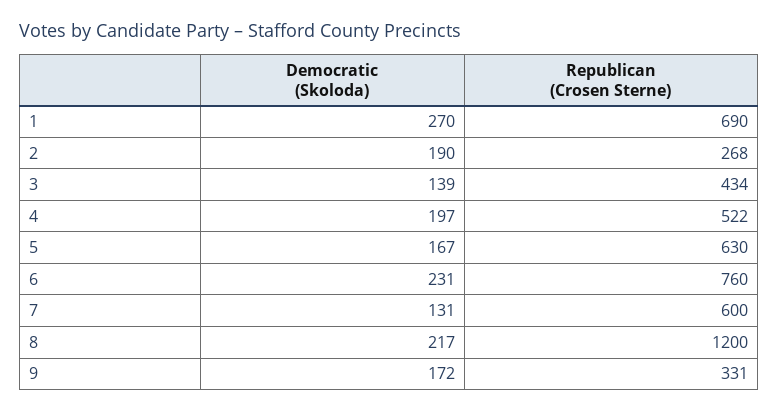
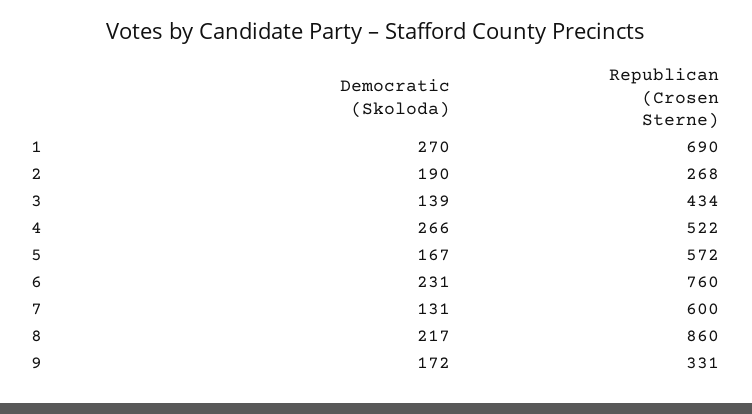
Democratic (Skoloda), 4: 197 -> 266
Republican (Crosen Sterne), 5: 630 -> 572
Republican (Crosen Sterne), 8: 1200 -> 860

